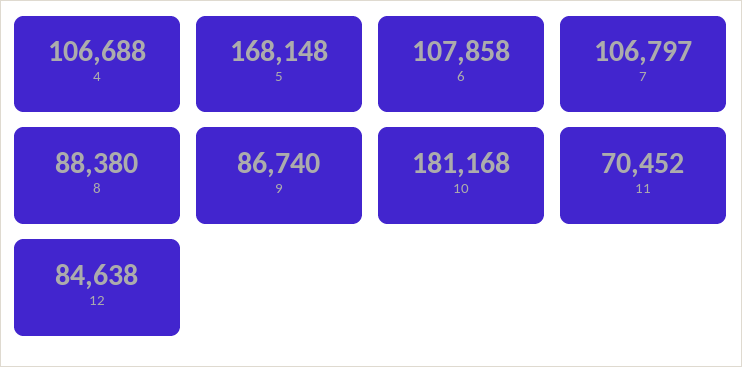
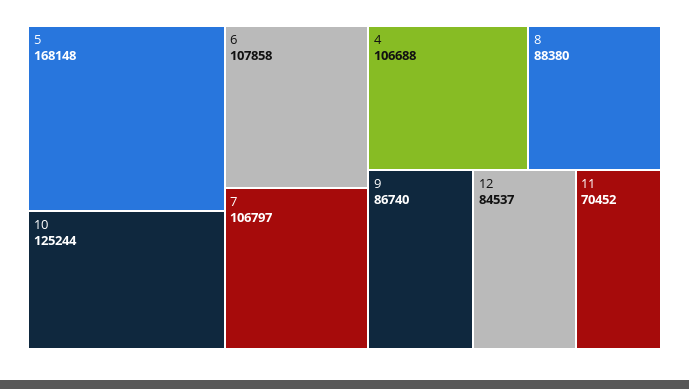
10: 181168 -> 125244
12: 84638 -> 84537

